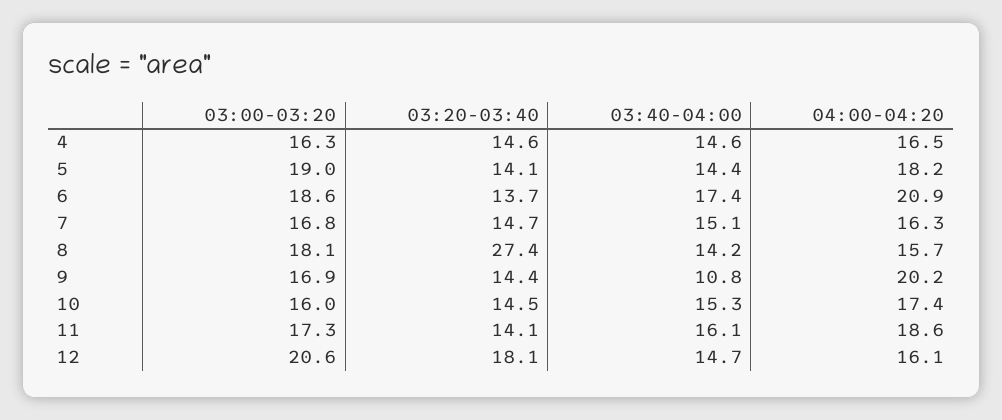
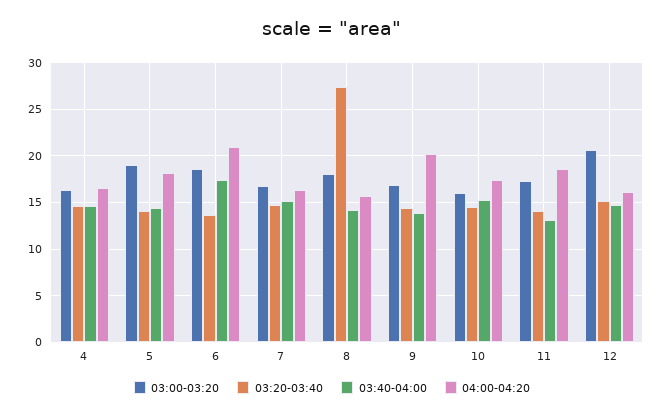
03:40-04:00, 9: 10.8 -> 14
03:40-04:00, 11: 16.1 -> 13
03:20-03:40, 12: 18.1 -> 15

